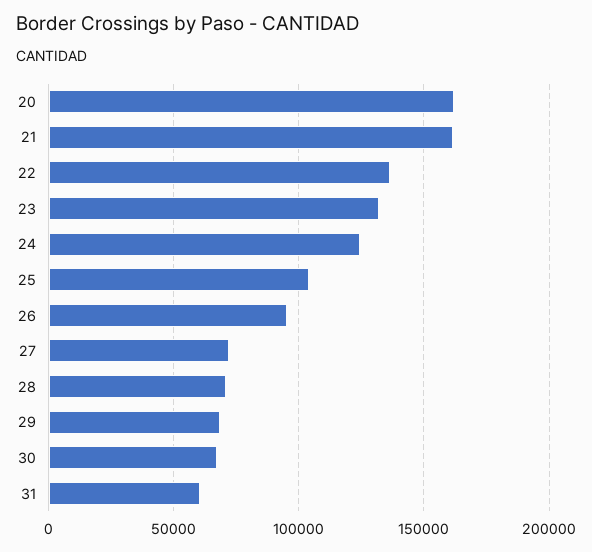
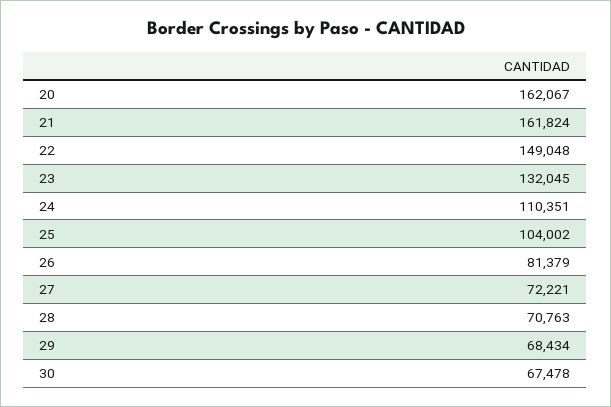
22: 135000 -> 149048
24: 125000 -> 110351
26: 95000 -> 81379
31: 60000 -> none

